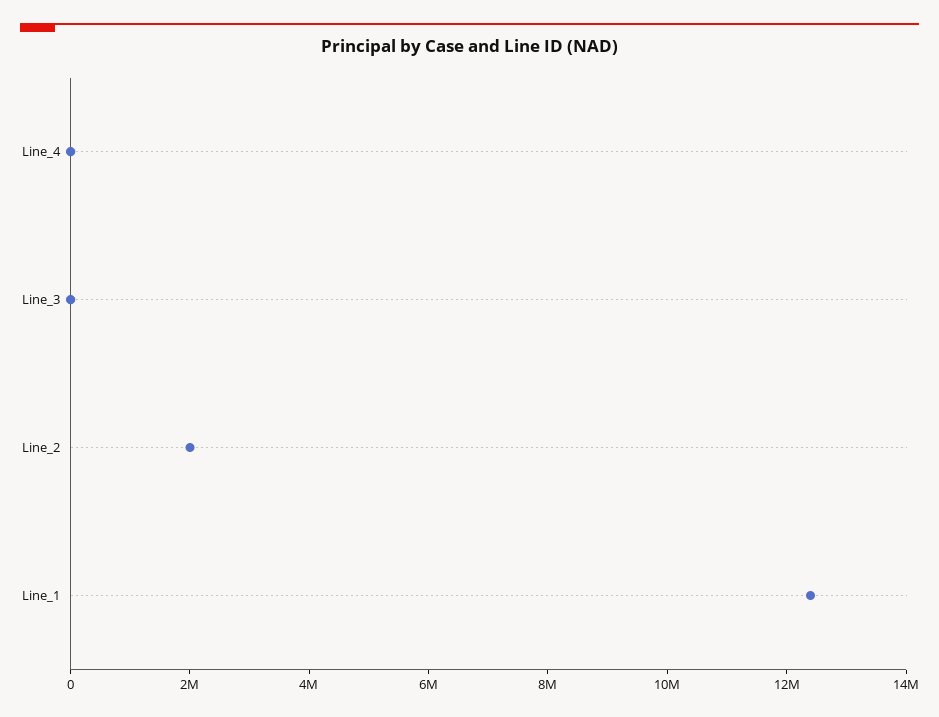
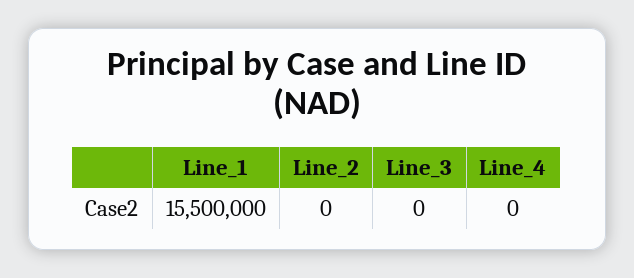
Line_2: 2000000 -> 0
Line_1: 12500000 -> 15500000

